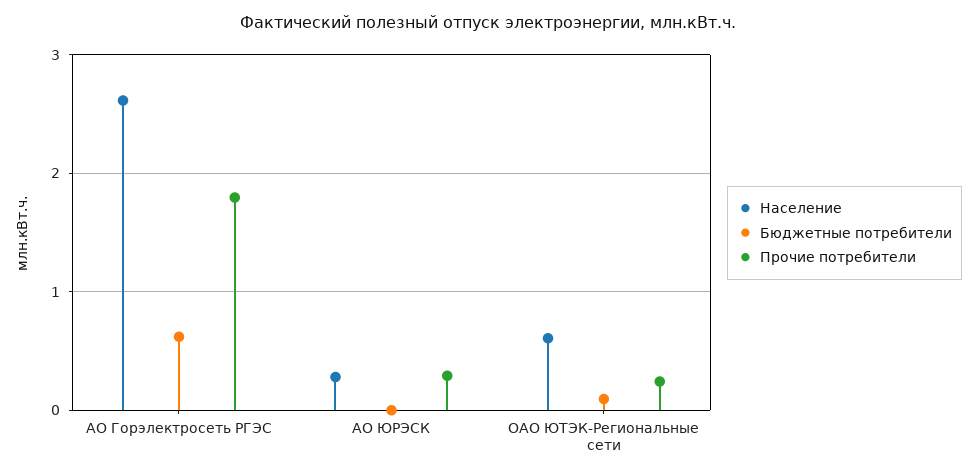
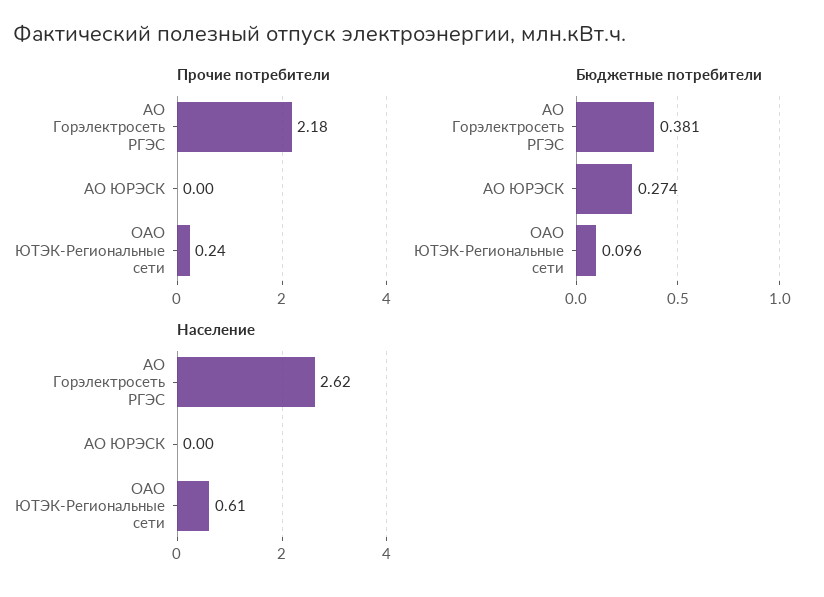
Бюджетные потребители, АО Горэлектросеть РГЭС: 0.6 -> 0.381
Прочие потребители, АО Горэлектросеть РГЭС: 1.8 -> 2.18
Население, АО ЮРЭСК: 0.3 -> 0
Бюджетные потребители, АО ЮРЭСК: 0 -> 0.274
Прочие потребители, АО ЮРЭСК: 0.3 -> 0

